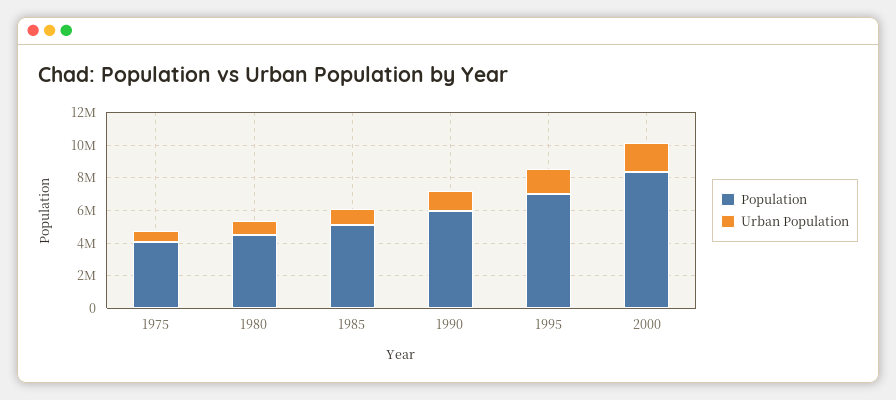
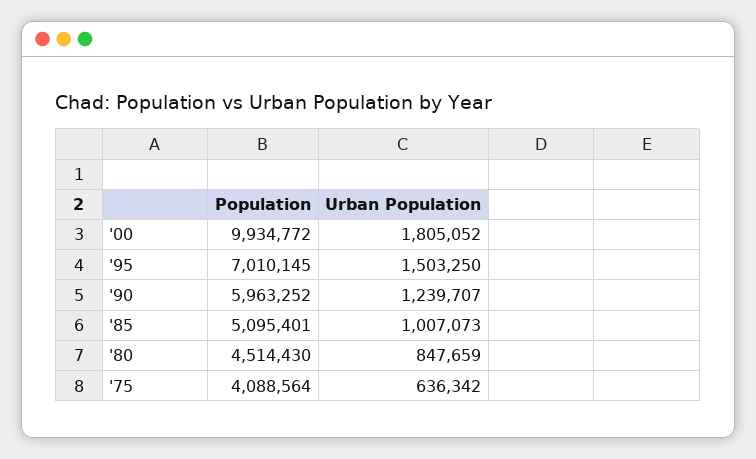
Population, 2000: 8500000 -> 9934772

